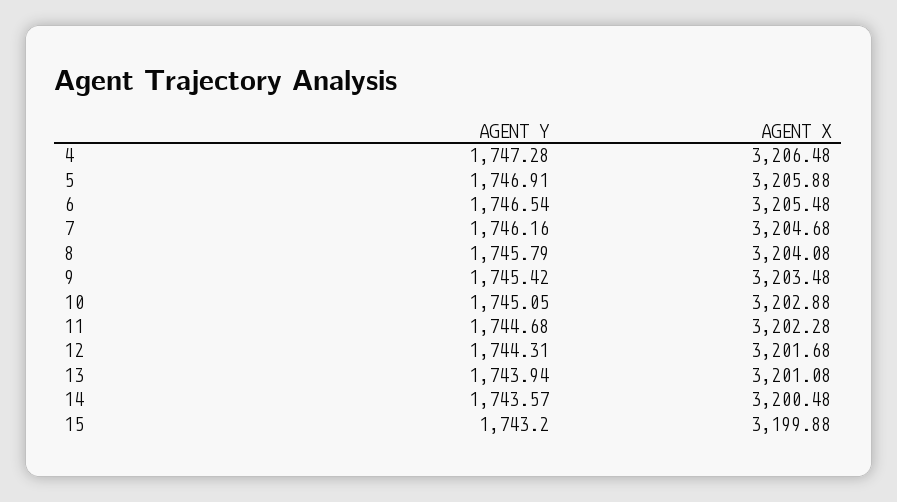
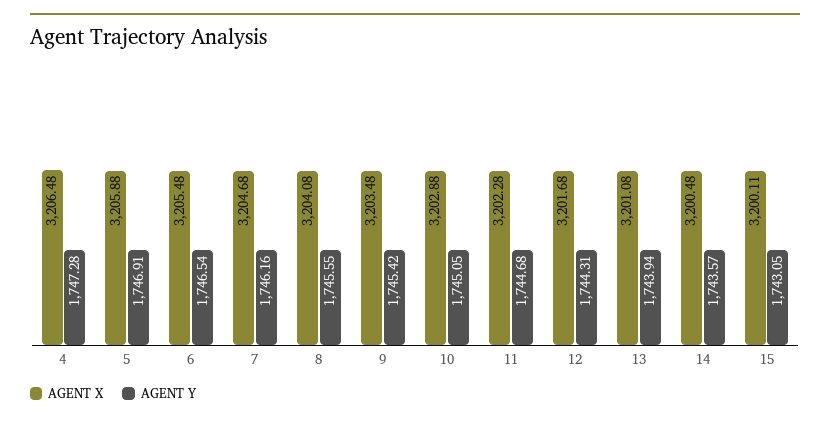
AGENT Y, 8: 1745.79 -> 1745.55
AGENT Y, 15: 1743.2 -> 1743.05
AGENT X, 15: 3199.88 -> 3200.11

